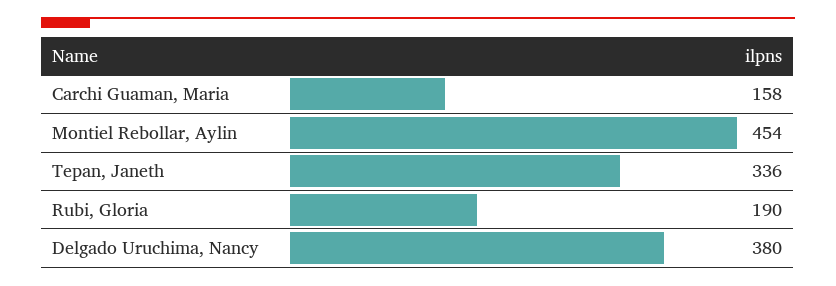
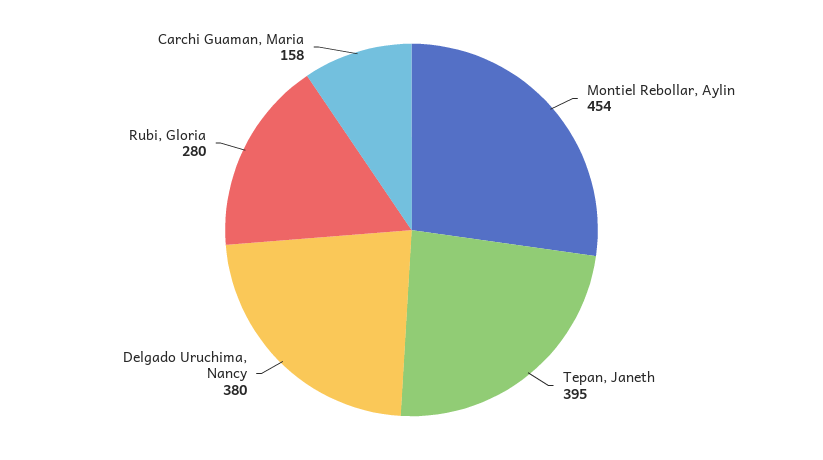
Tepan, Janeth: 336 -> 395
Rubi, Gloria: 190 -> 280

